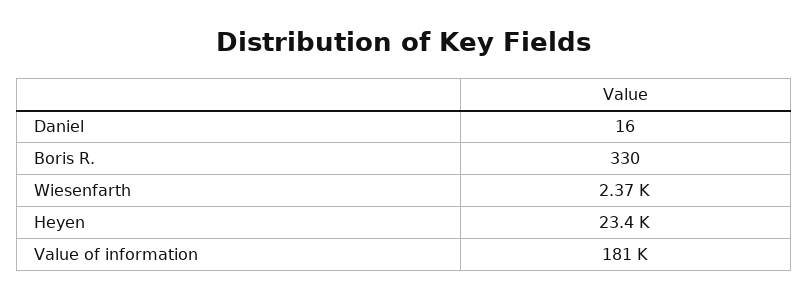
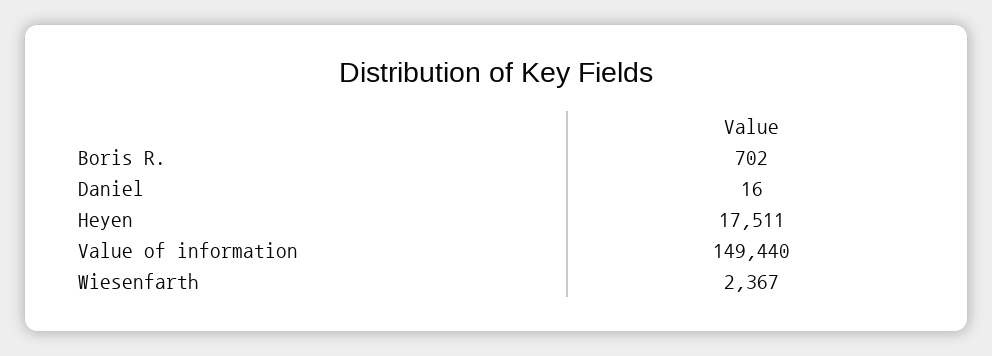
Boris R.: 330 -> 702
Heyen: 23400 -> 17511
Value of information: 181000 -> 149440

